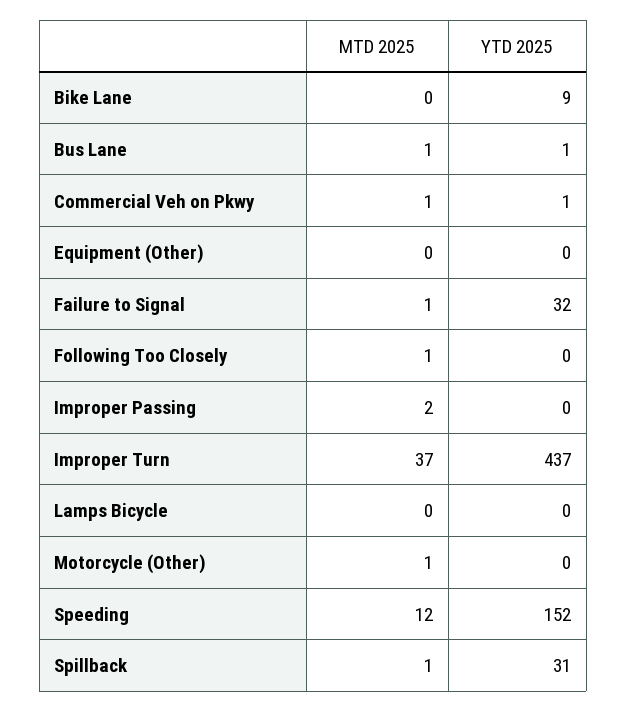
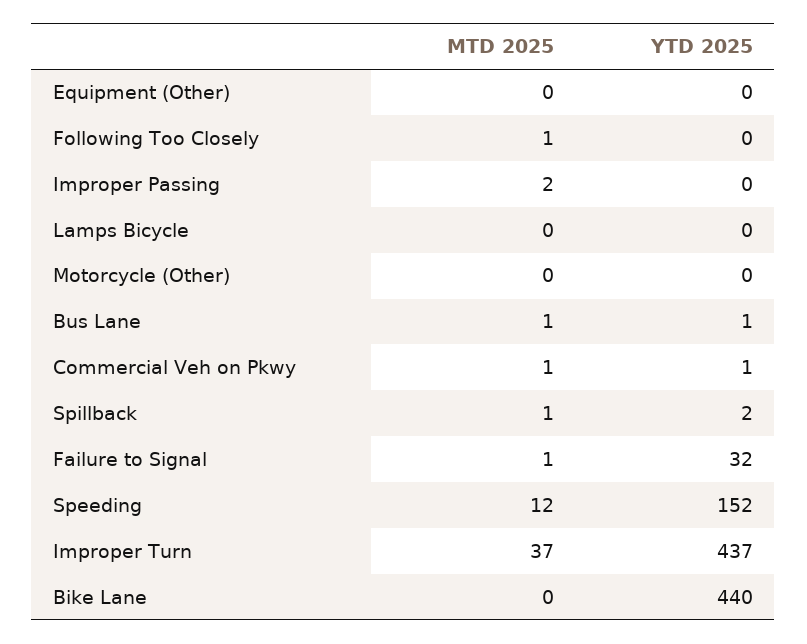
YTD 2025, Bike Lane: 9 -> 440
MTD 2025, Motorcycle (Other): 1 -> 0
YTD 2025, Spillback: 31 -> 2

